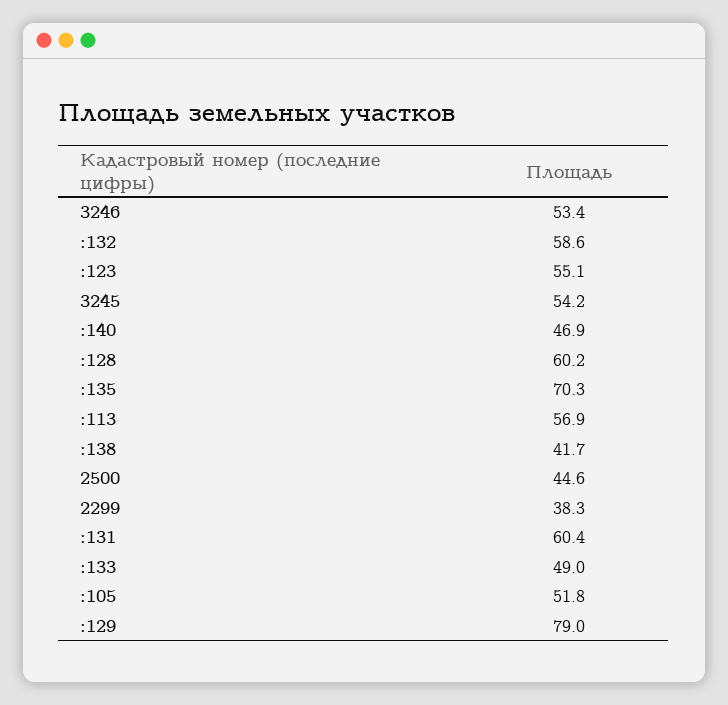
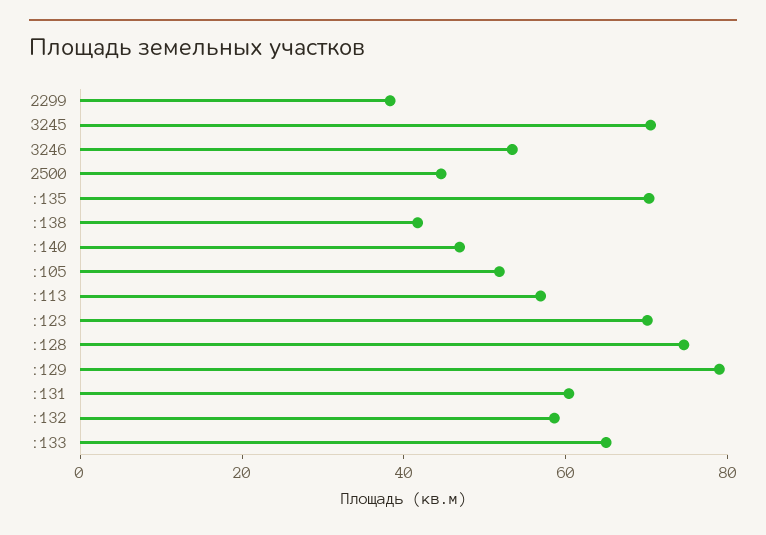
:123: 55.1 -> 70
3245: 54.2 -> 70
:128: 60.2 -> 75
:133: 49 -> 65

